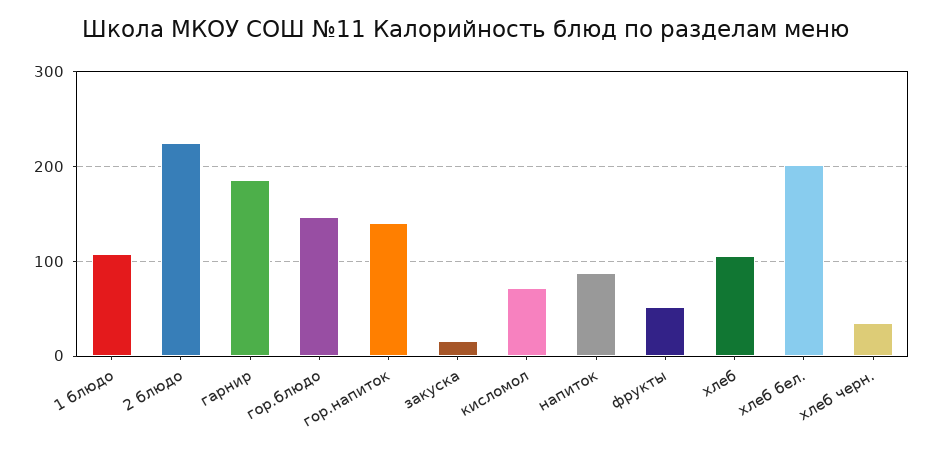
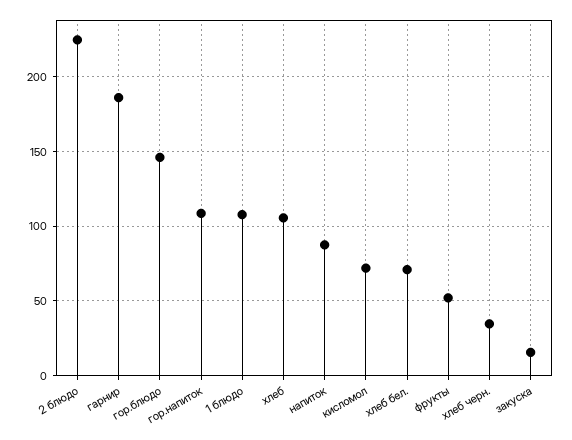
гор.напиток: 140 -> 110
хлеб бел.: 200 -> 70

